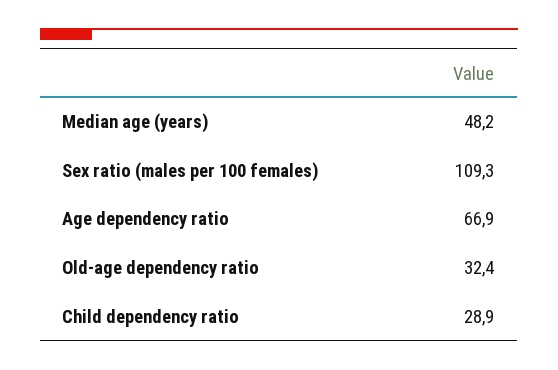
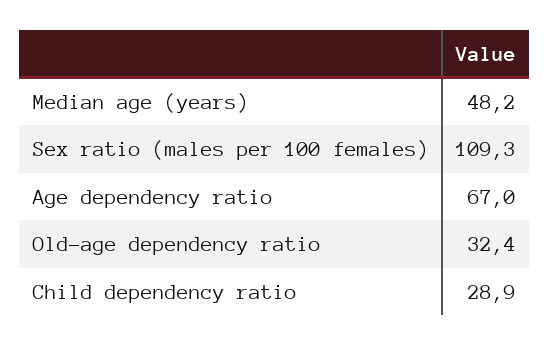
Age dependency ratio: 66.9 -> 67

